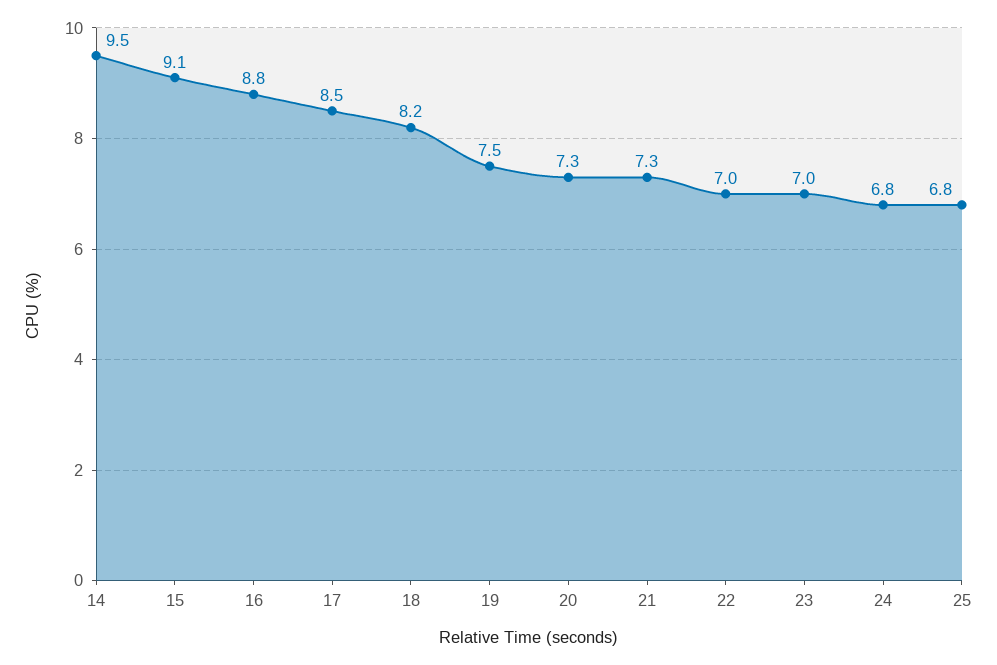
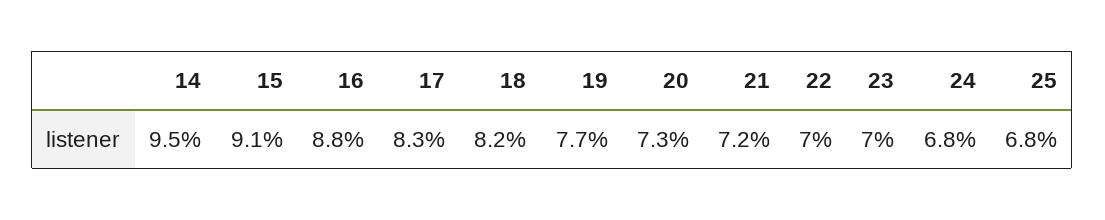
17: 8.5 -> 8.3
19: 7.5 -> 7.7
21: 7.3 -> 7.2

